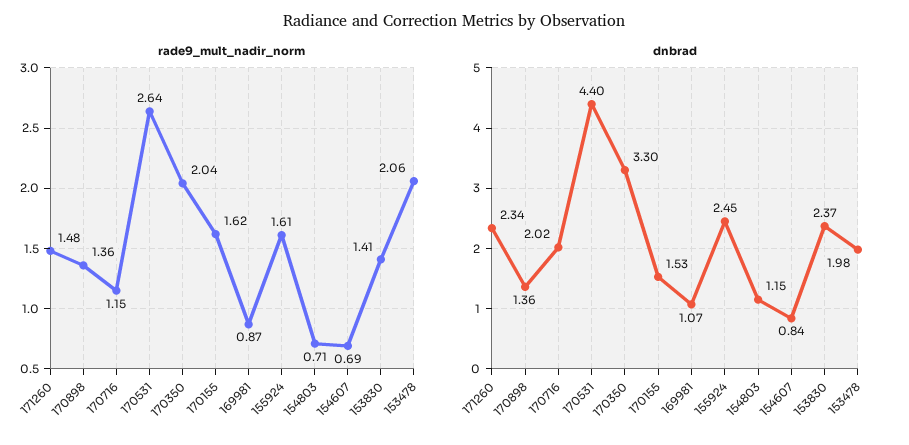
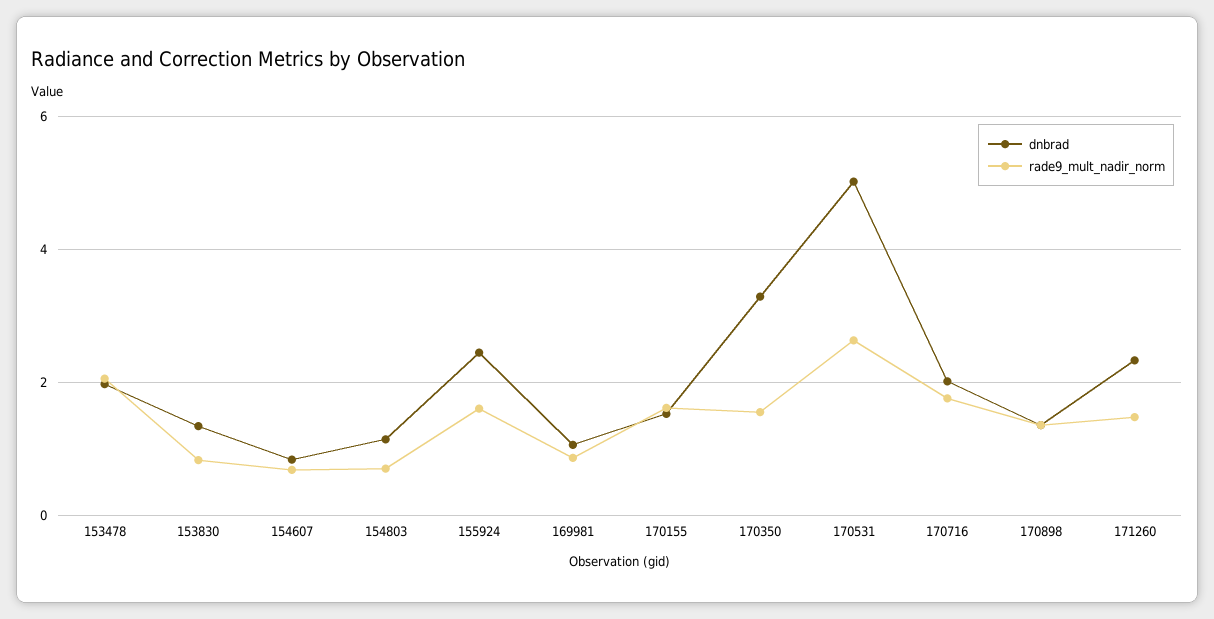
rade9_mult_nadir_norm, 170716: 1.15 -> 1.8
rade9_mult_nadir_norm, 170350: 2.04 -> 1.6
rade9_mult_nadir_norm, 153830: 1.41 -> 0.8
dnbrad, 170531: 4.4 -> 5
dnbrad, 153830: 2.37 -> 1.4

